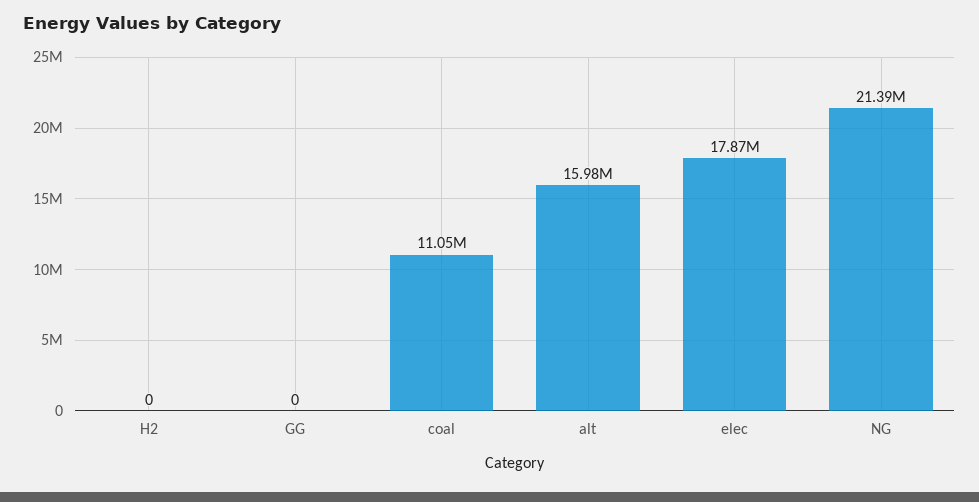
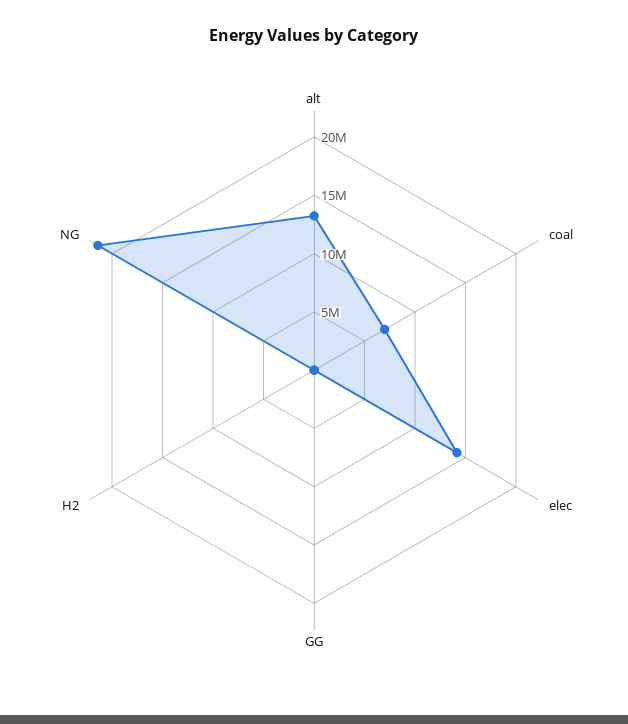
coal: 11050000 -> 7000000
alt: 15980000 -> 13000000
elec: 17870000 -> 14000000

